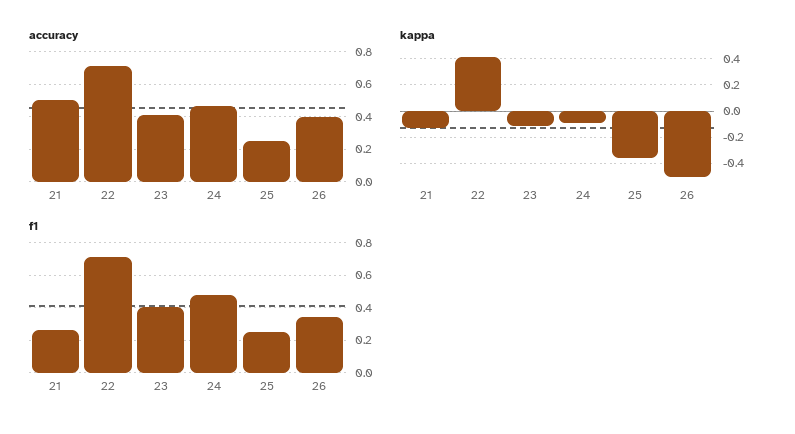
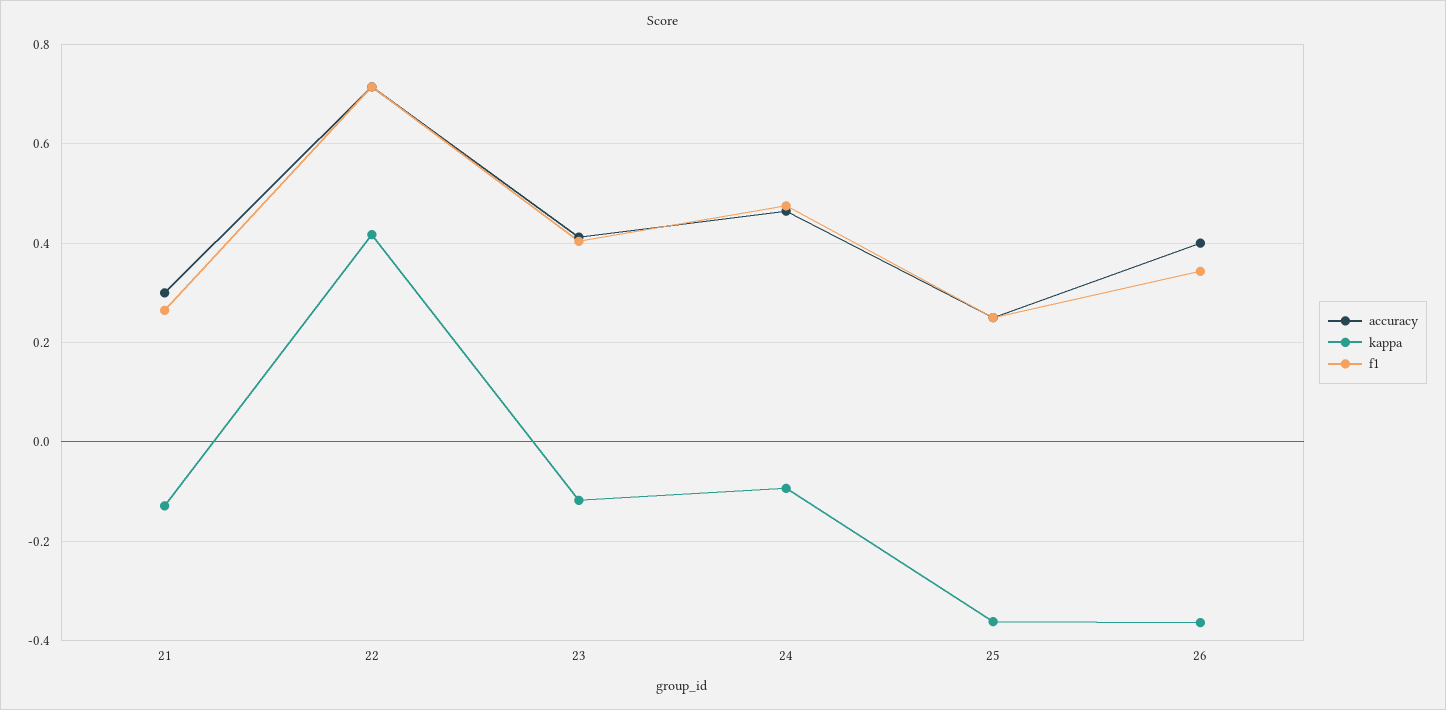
accuracy, 21: 0.5 -> 0.3
kappa, 26: -0.5 -> -0.36

